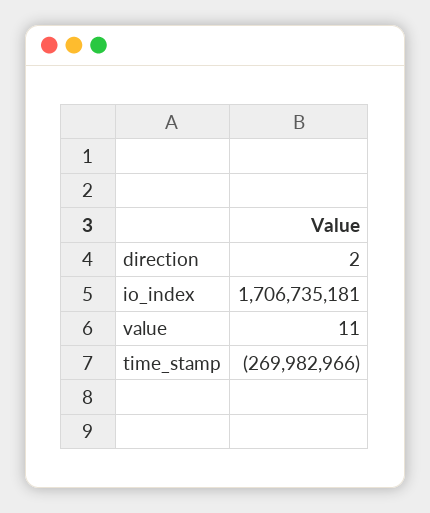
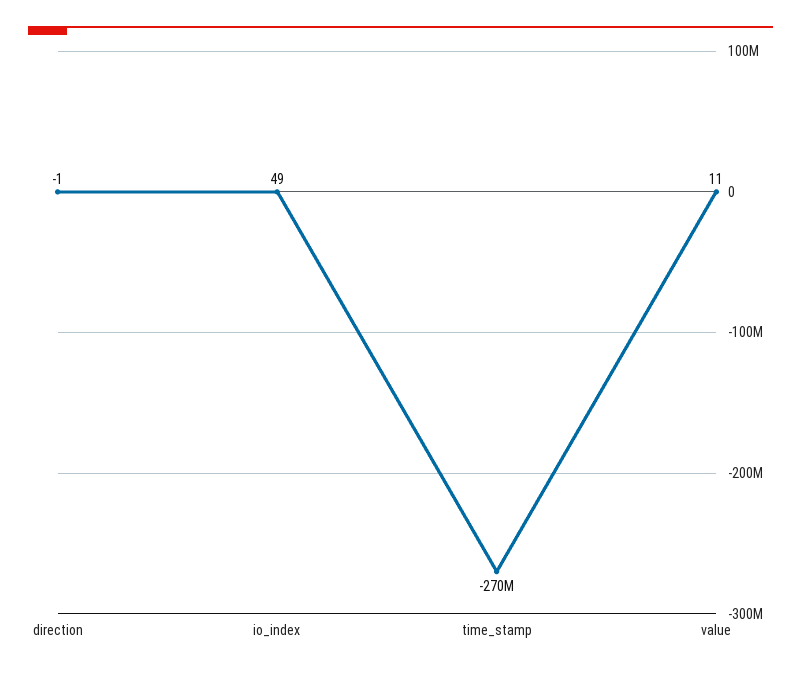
direction: 2 -> -1
io_index: 1706735181 -> 49

